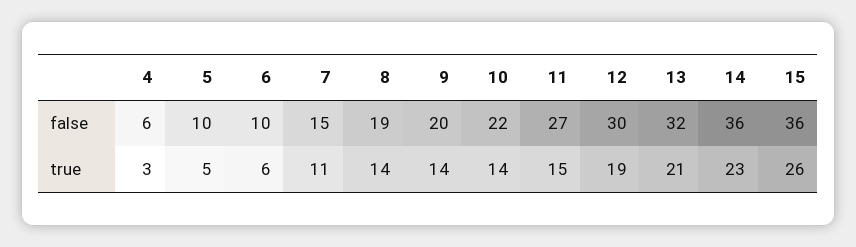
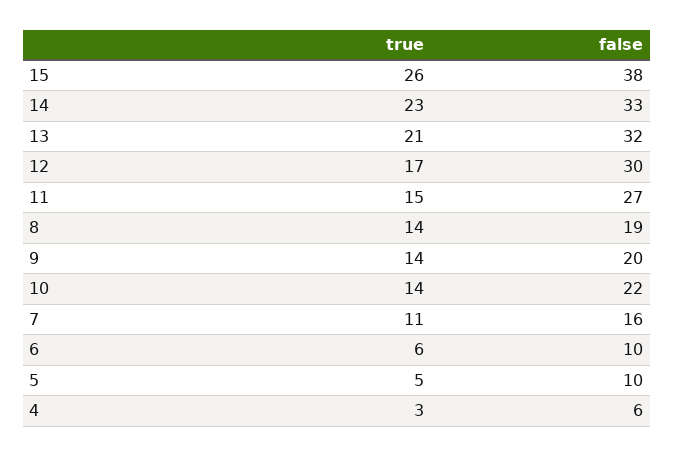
7, false: 15 -> 16
14, false: 36 -> 33
15, false: 36 -> 38
12, true: 19 -> 17

